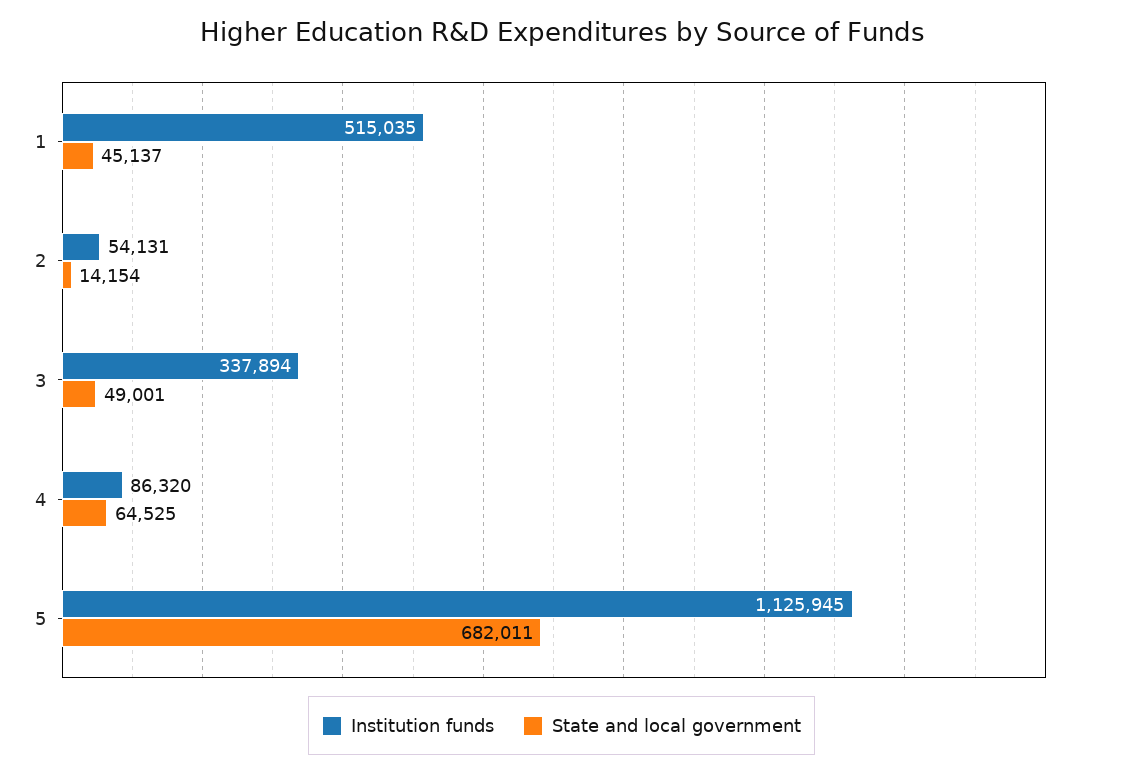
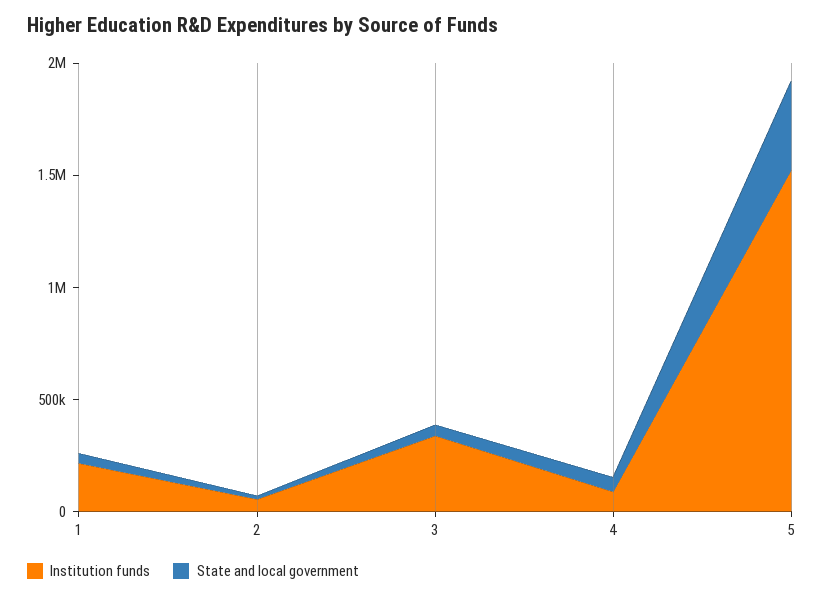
Institution funds, 1: 515035 -> 200000
Institution funds, 5: 1125945 -> 1500000
State and local government, 5: 682011 -> 400000

